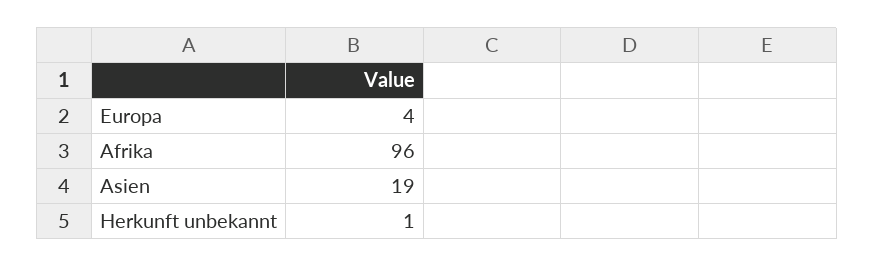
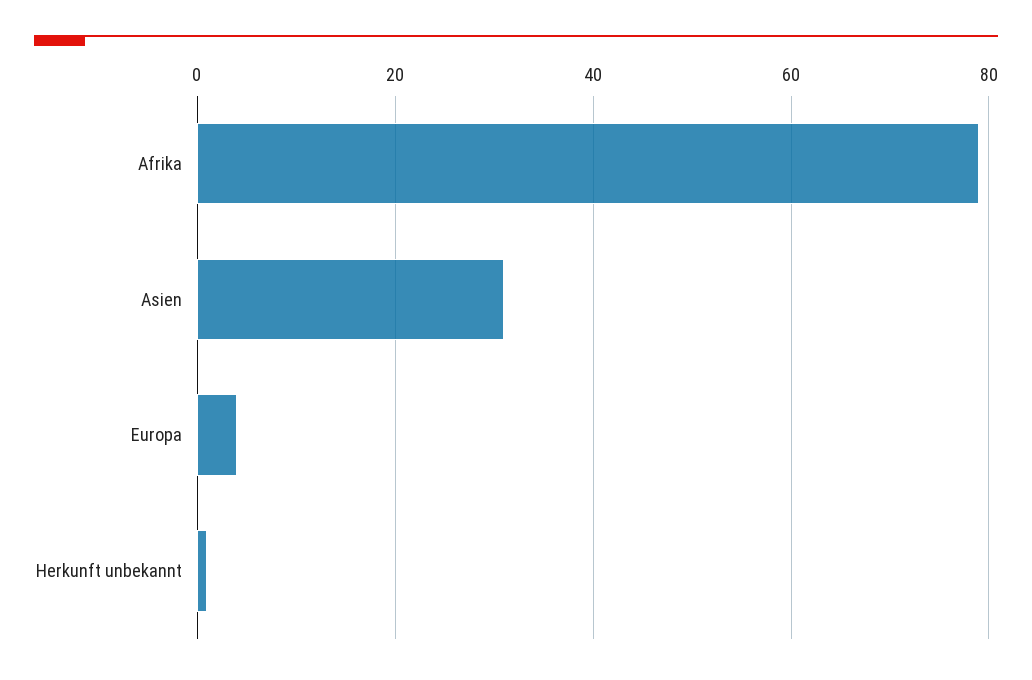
Afrika: 96 -> 80
Asien: 19 -> 30

